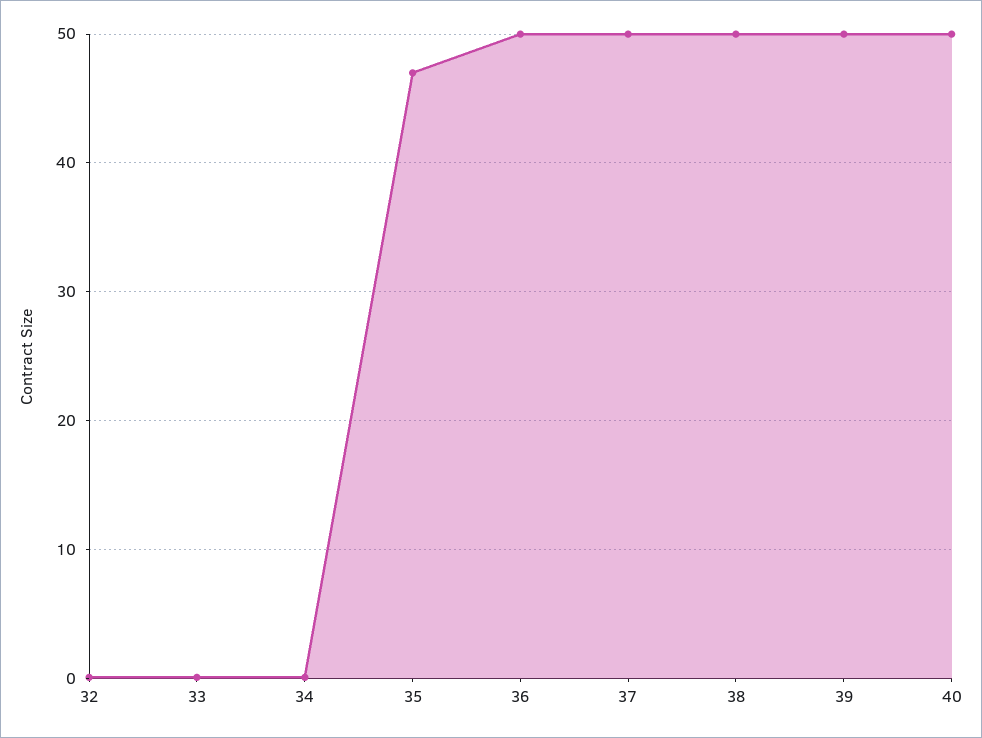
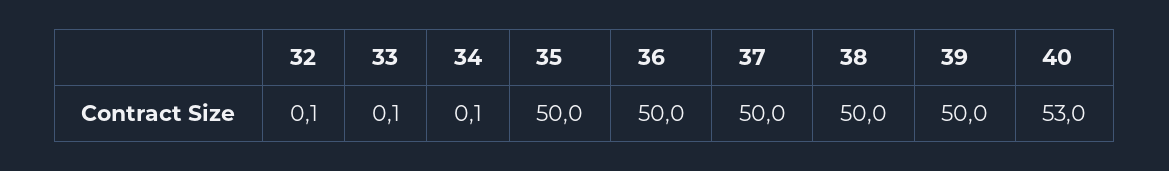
35: 47 -> 50
40: 50 -> 53

